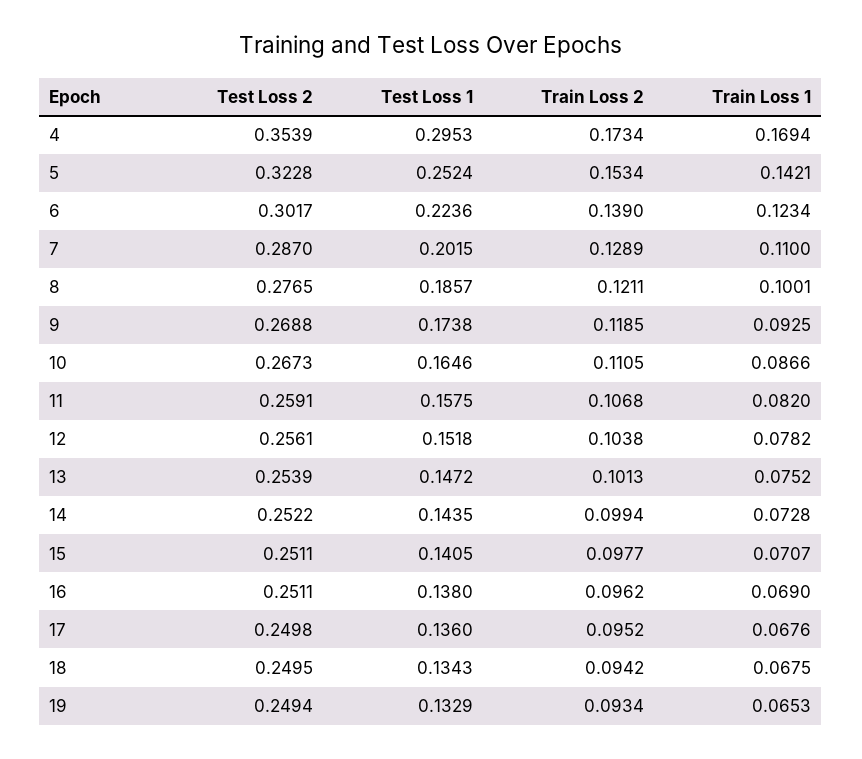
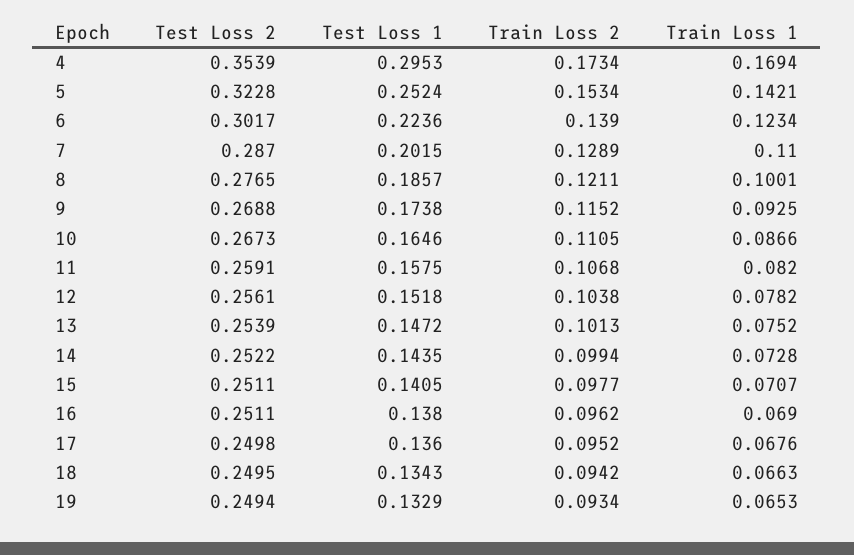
Train Loss 2, 9: 0.1185 -> 0.1152
Train Loss 1, 18: 0.0675 -> 0.0663

